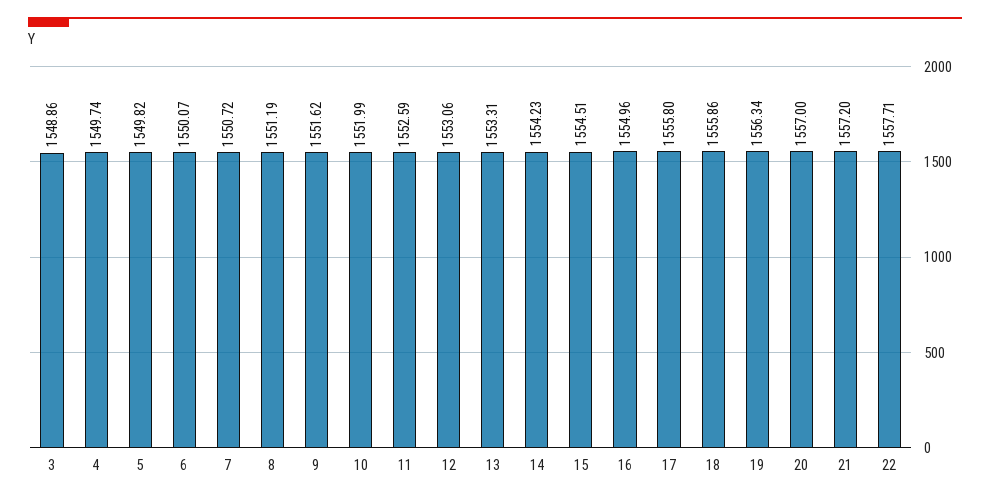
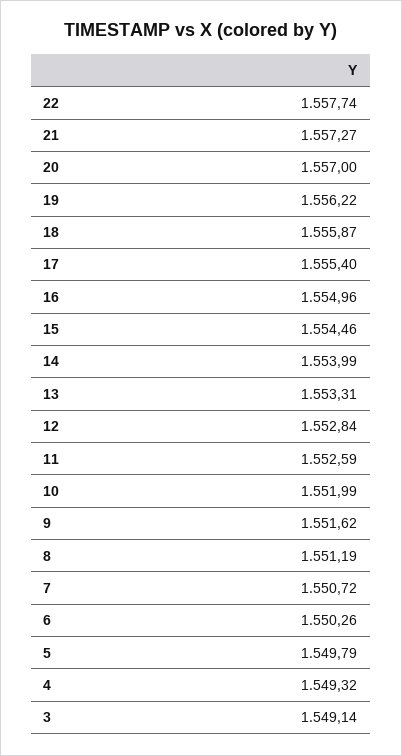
3: 1548.86 -> 1549.14
4: 1549.74 -> 1549.32
5: 1549.82 -> 1549.79
6: 1550.07 -> 1550.26
12: 1553.06 -> 1552.84
14: 1554.23 -> 1553.99
15: 1554.51 -> 1554.46
17: 1555.8 -> 1555.4
18: 1555.86 -> 1555.87
19: 1556.34 -> 1556.22
21: 1557.2 -> 1557.27
22: 1557.71 -> 1557.74

